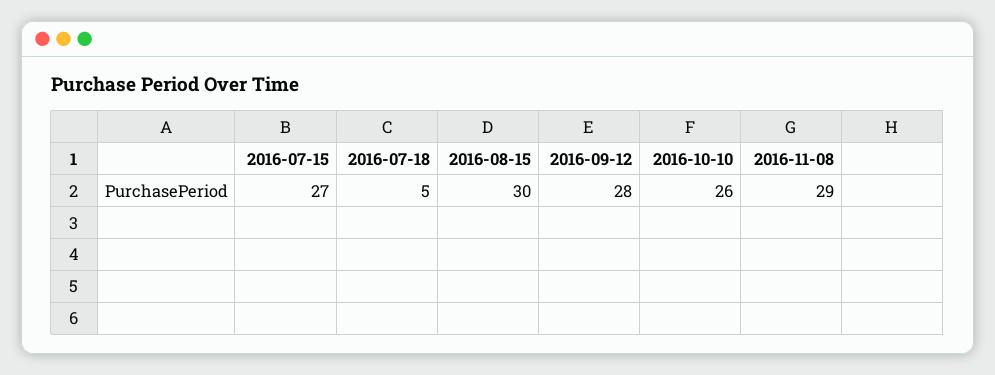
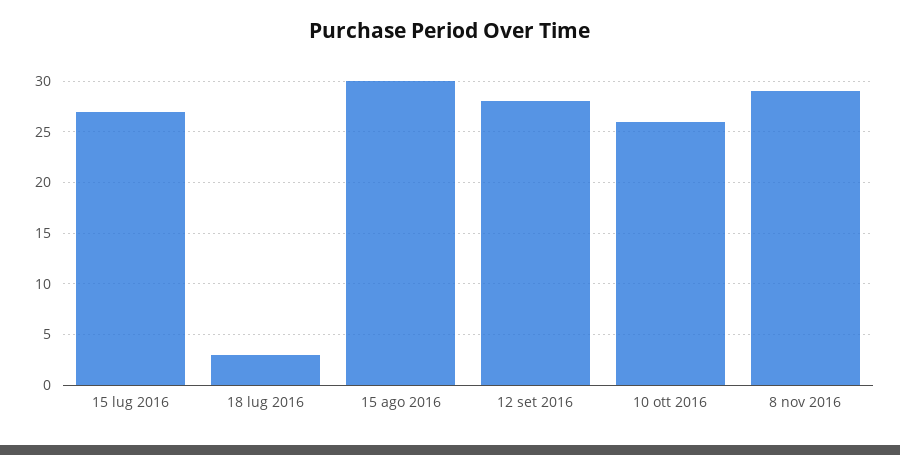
2016-07-18: 5 -> 3

